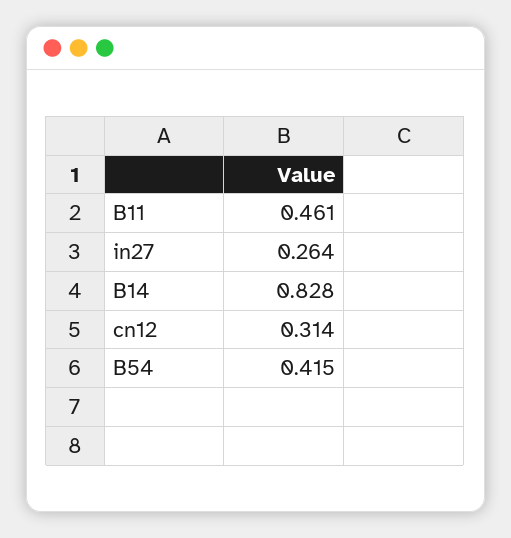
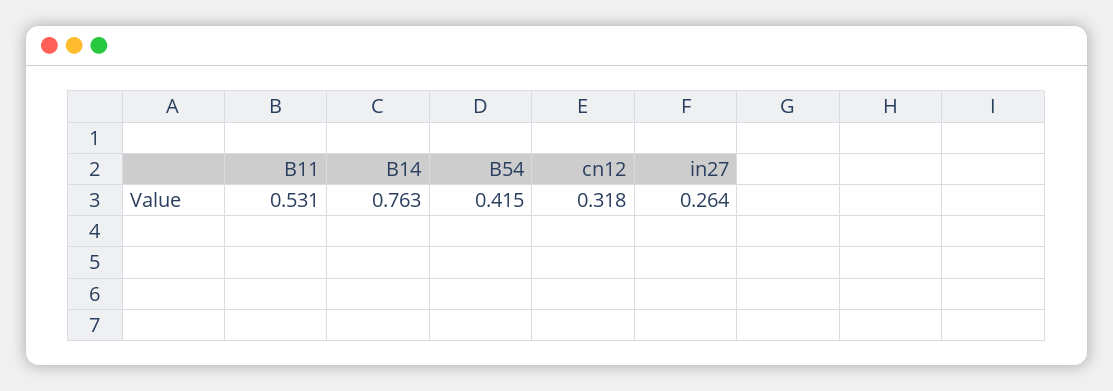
B11: 0.461 -> 0.531
B14: 0.828 -> 0.763
cn12: 0.314 -> 0.318

